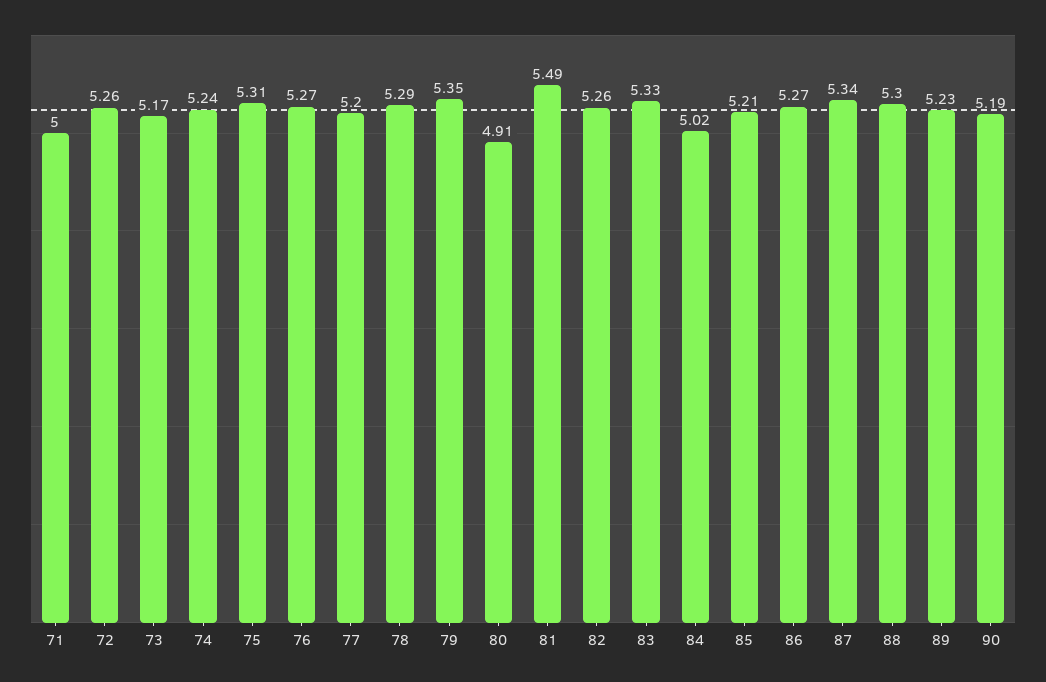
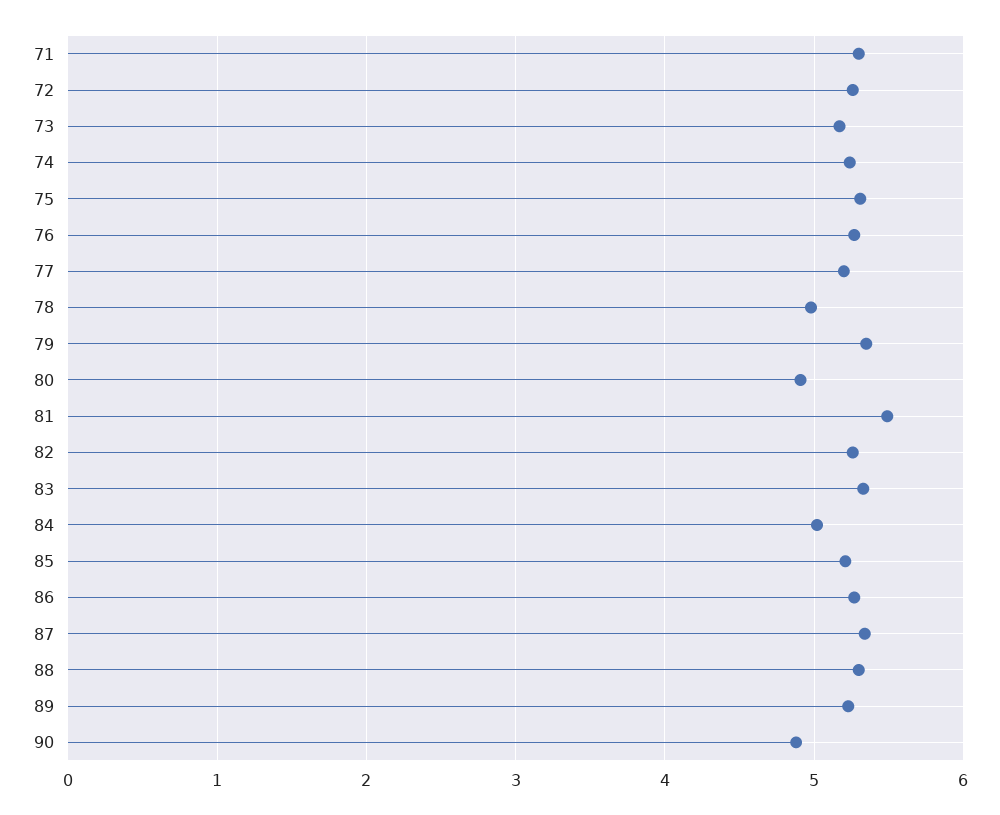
71: 5 -> 5.3
78: 5.29 -> 5
90: 5.19 -> 4.9

